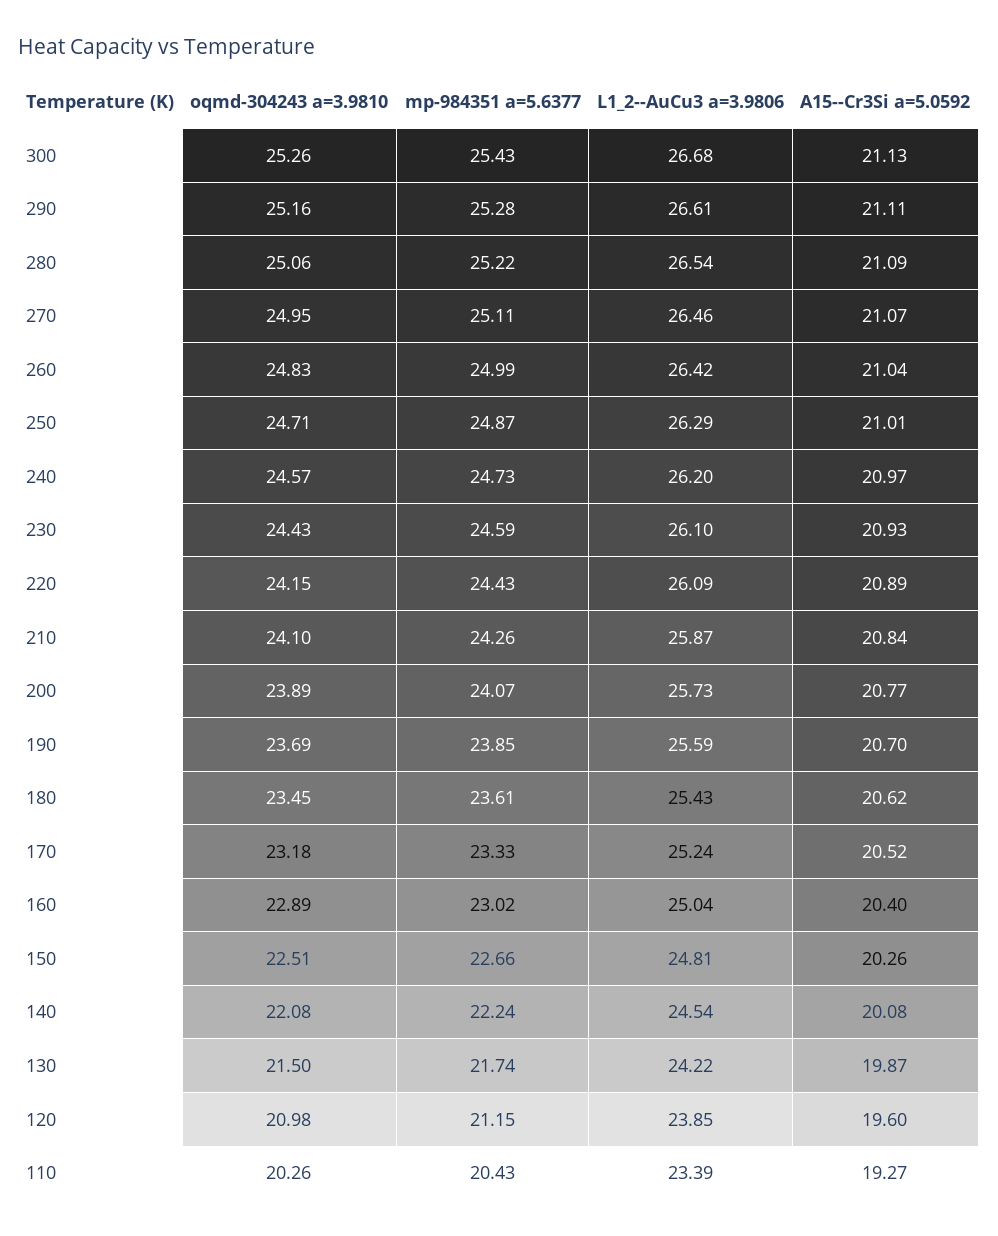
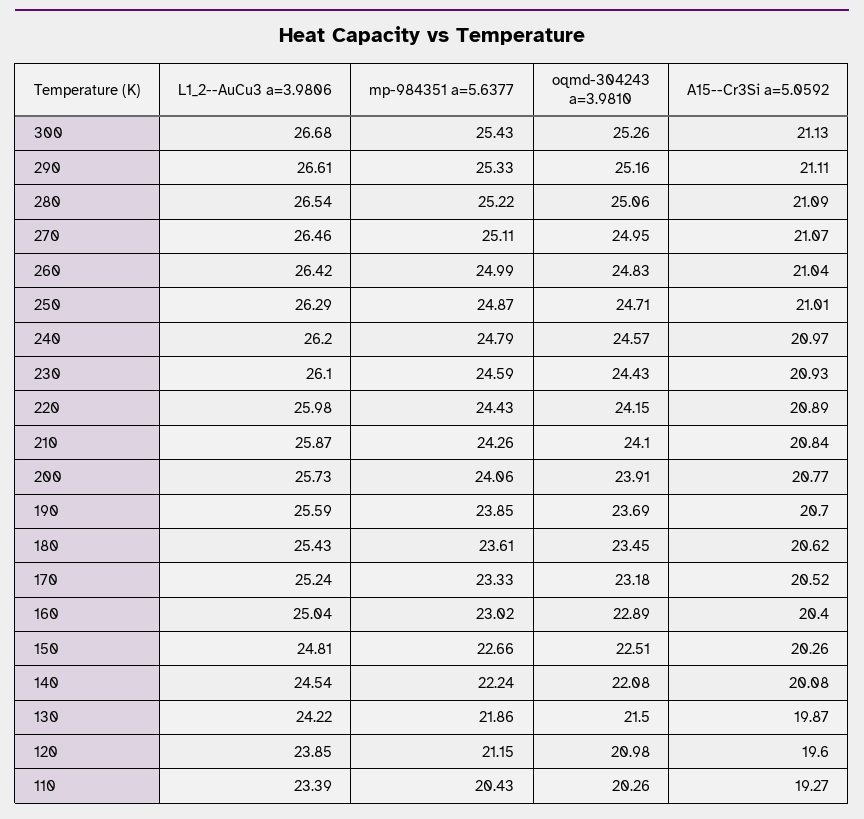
mp-984351 a=5.6377, 290: 25.28 -> 25.33
mp-984351 a=5.6377, 240: 24.73 -> 24.79
L1_2--AuCu3 a=3.9806, 220: 26.09 -> 25.98
oqmd-304243 a=3.9810, 200: 23.89 -> 23.91
mp-984351 a=5.6377, 200: 24.07 -> 24.06
mp-984351 a=5.6377, 130: 21.74 -> 21.86

